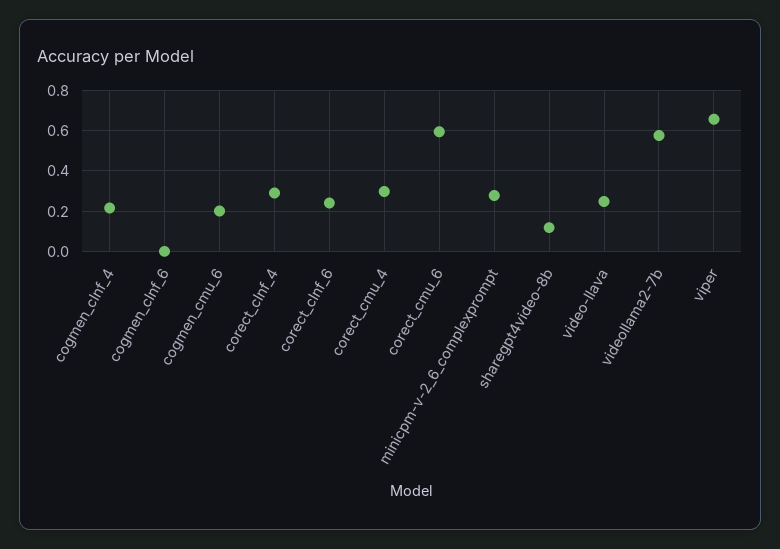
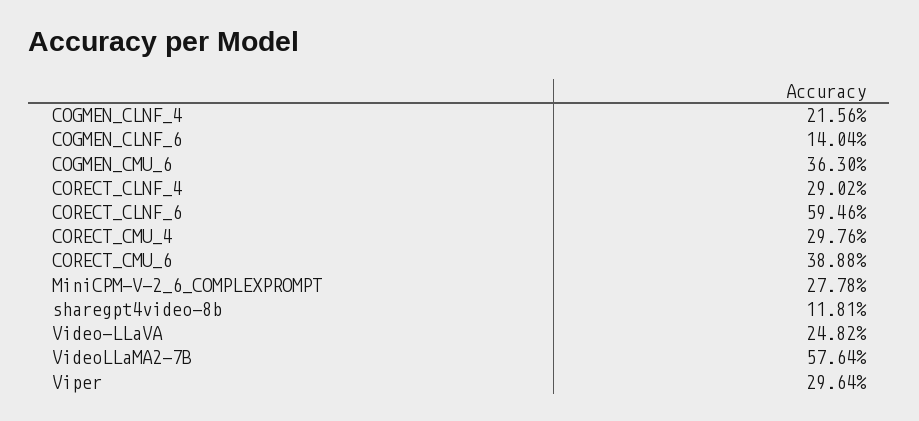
cogmen_clnf_6: 0 -> 0.1404
cogmen_cmu_6: 0.2 -> 0.363
corect_clnf_6: 0.25 -> 0.5946
corect_cmu_6: 0.6 -> 0.3888
viper: 0.65 -> 0.2964

